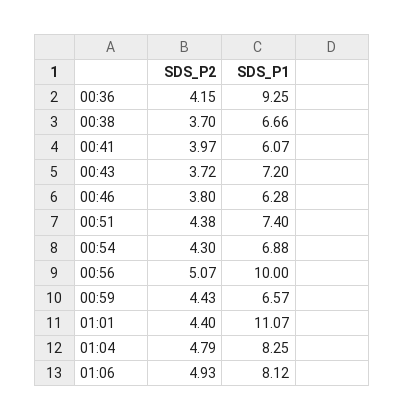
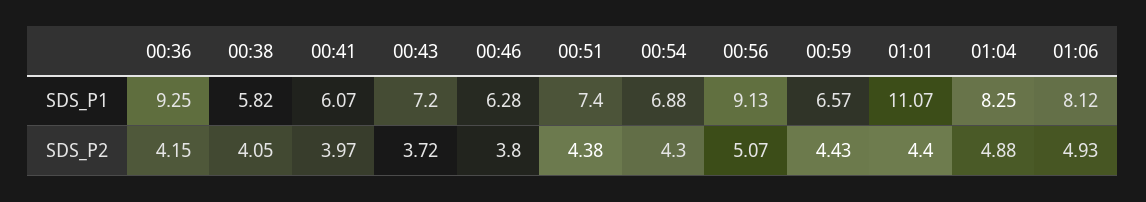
SDS_P2, 00:38: 3.7 -> 4.05
SDS_P1, 00:38: 6.66 -> 5.82
SDS_P1, 00:56: 10 -> 9.13
SDS_P2, 01:04: 4.79 -> 4.88

